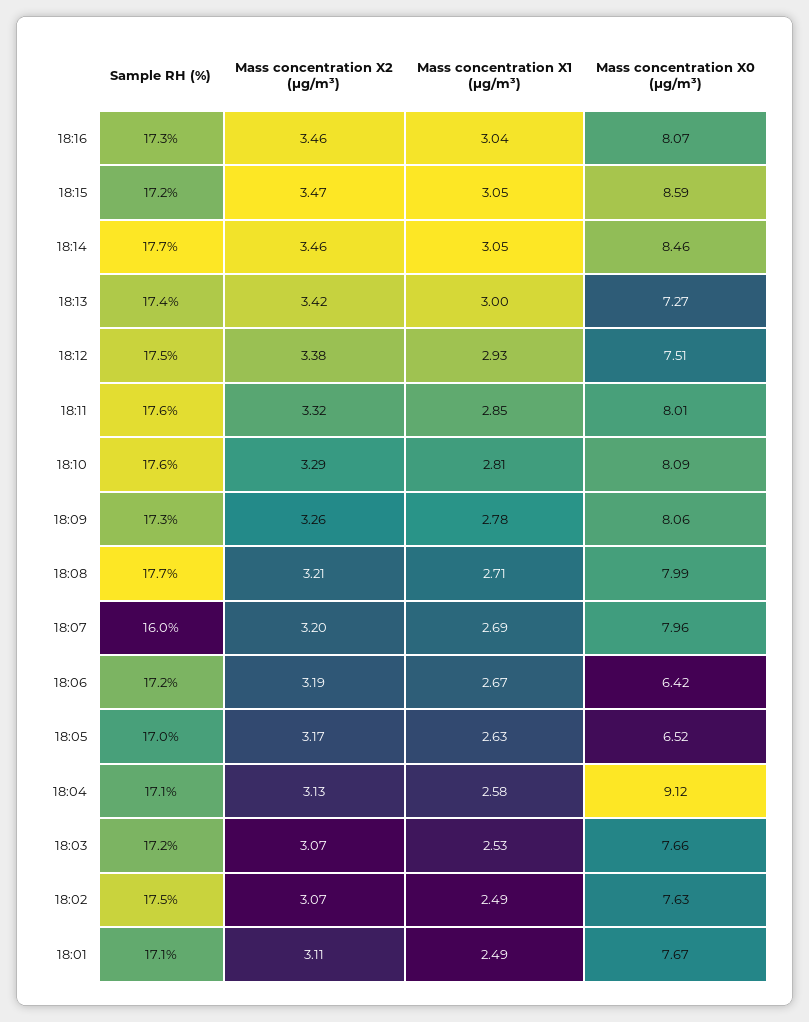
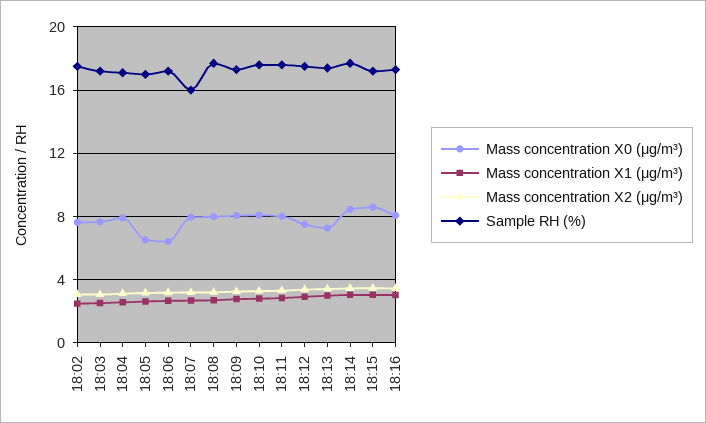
Mass concentration X0 (μg/m³), 18:04: 9.12 -> 8
Sample RH (%), 18:01: 17.1 -> none
Mass concentration X2 (μg/m³), 18:01: 3.11 -> none
Mass concentration X1 (μg/m³), 18:01: 2.49 -> none
Mass concentration X0 (μg/m³), 18:01: 7.67 -> none

